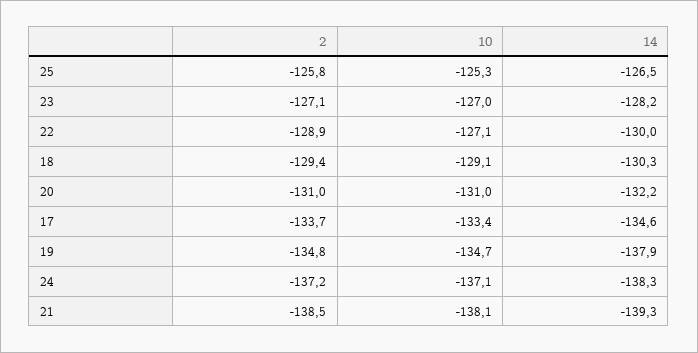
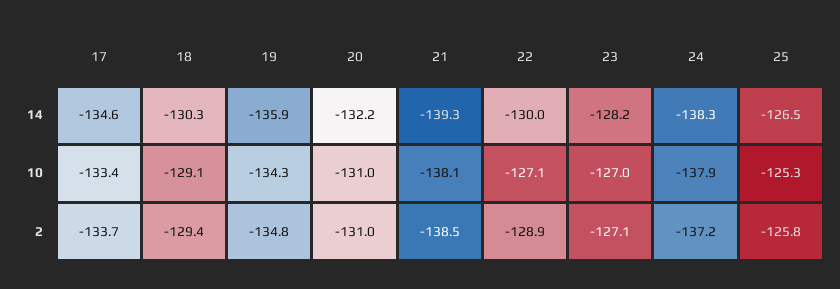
10, 19: -134.7 -> -134.3
14, 19: -137.9 -> -135.9
10, 24: -137.1 -> -137.9

